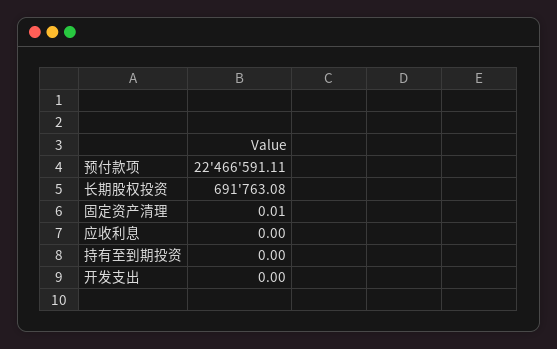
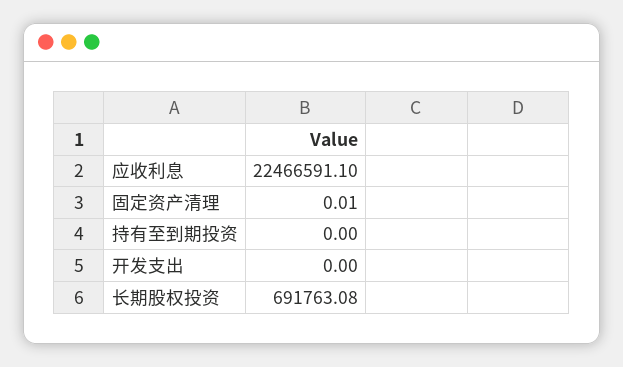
预付款项: 22466591.11 -> none
应收利息: 0 -> 22466591.1

